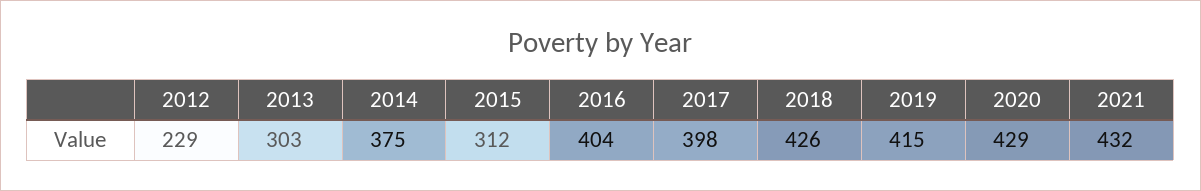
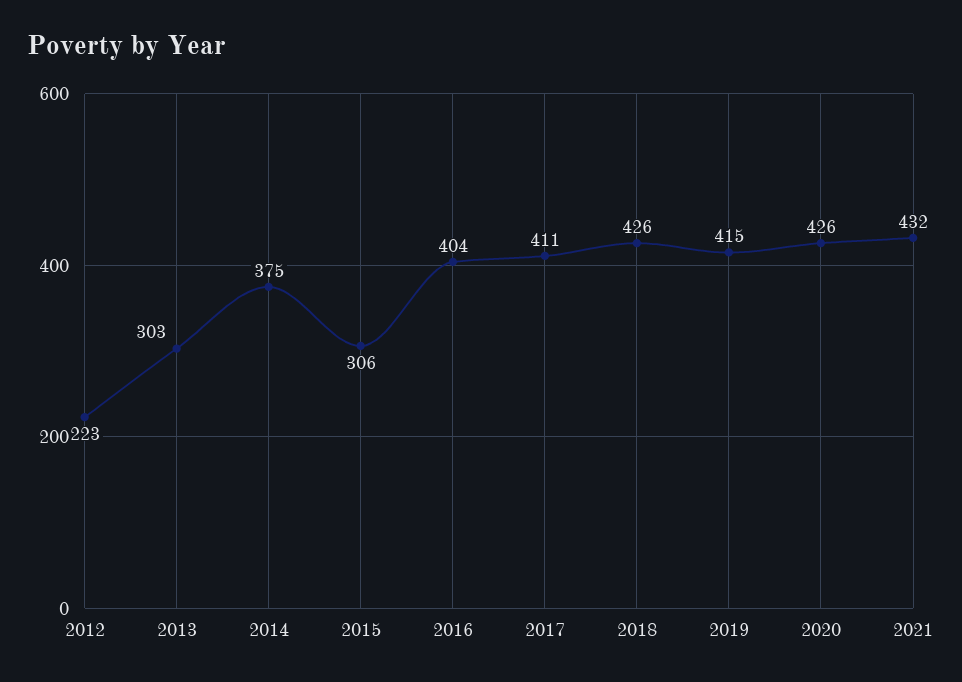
2012: 229 -> 223
2015: 312 -> 306
2017: 398 -> 411
2020: 429 -> 426

